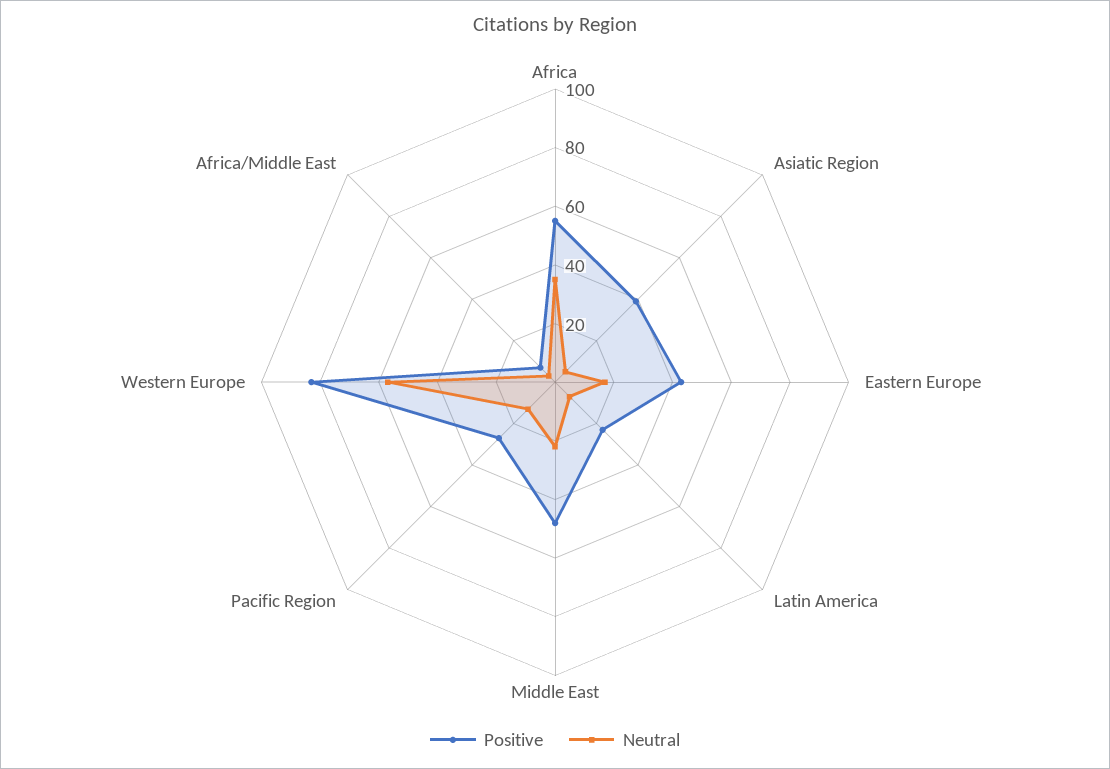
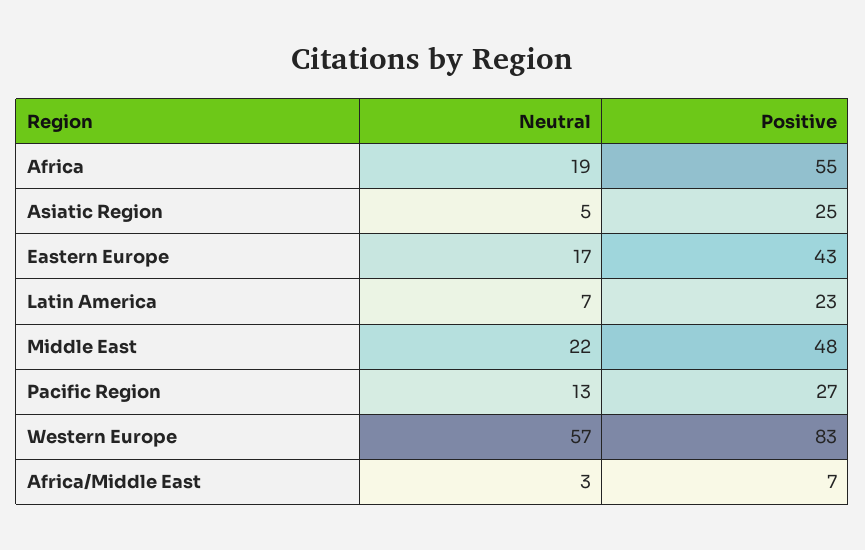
Neutral, Africa: 35 -> 19
Positive, Asiatic Region: 40 -> 25

